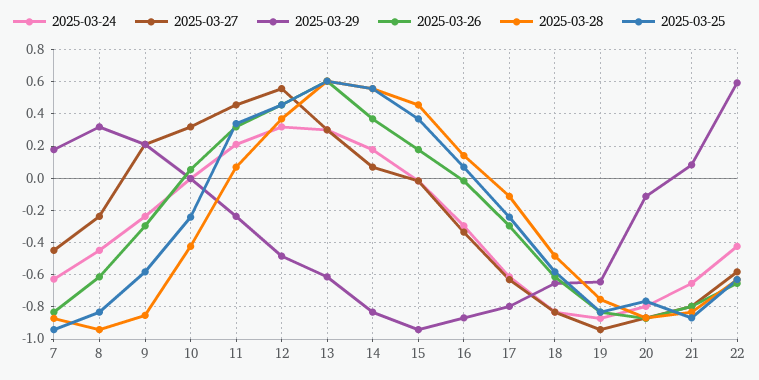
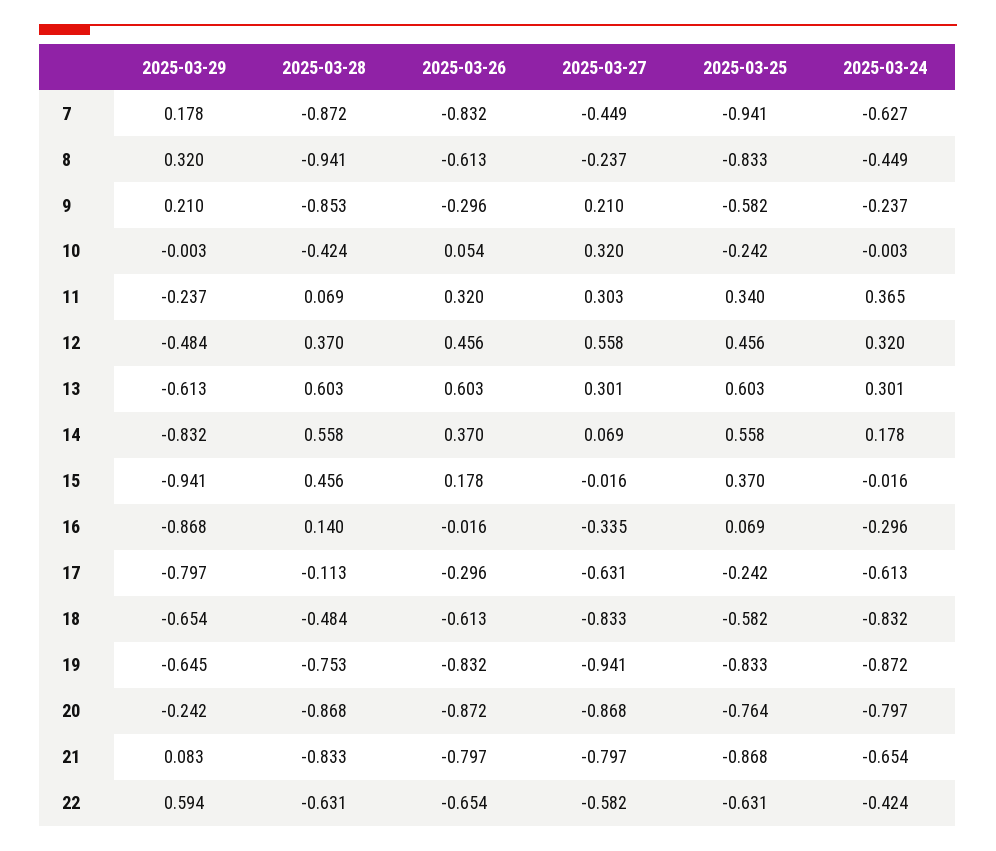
2025-03-24, 11: 0.2 -> 0.365
2025-03-27, 11: 0.45 -> 0.303
2025-03-29, 20: -0.1 -> -0.242

